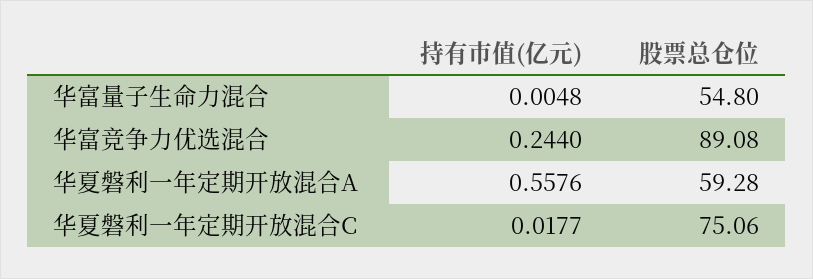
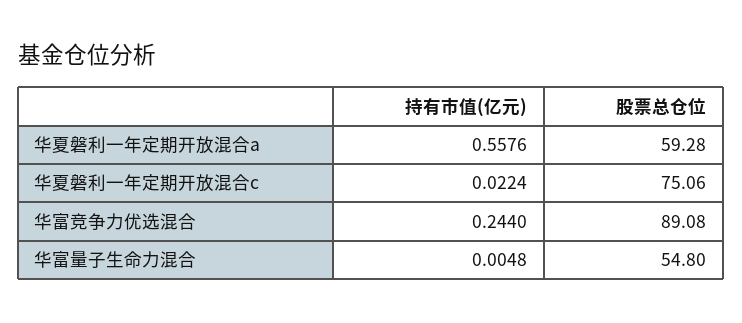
持有市值(亿元), 华夏磐利一年定期开放混合C: 0.0177 -> 0.0224

